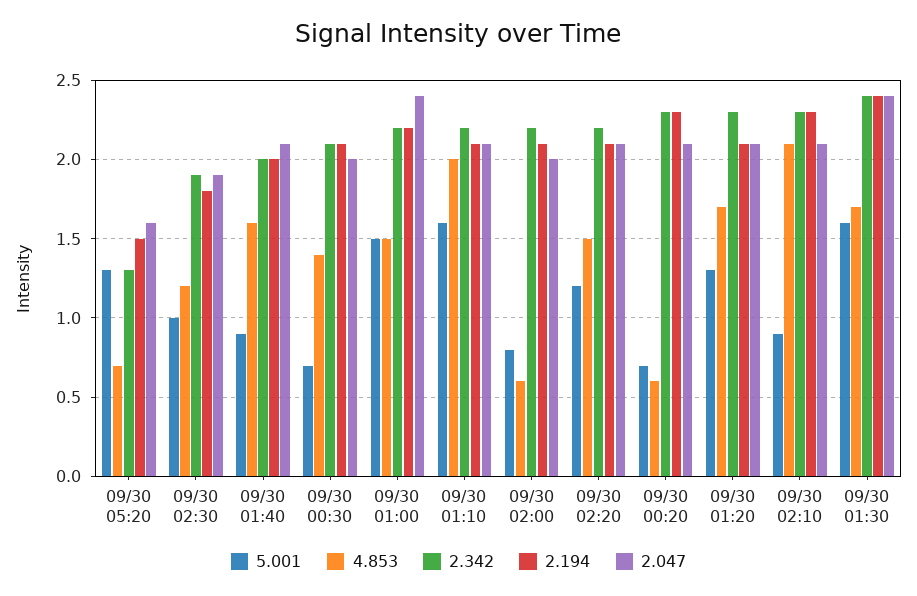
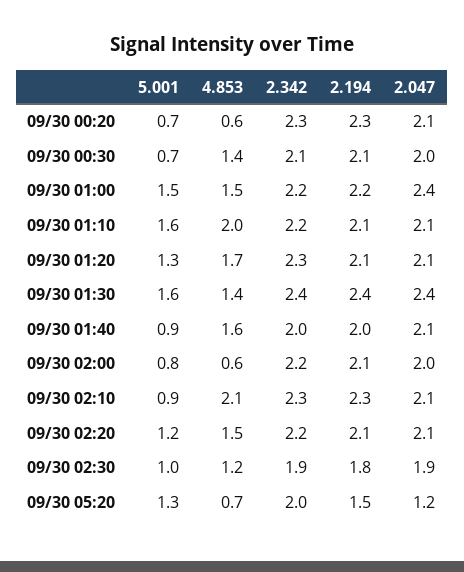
2.342, 09/30 05:20: 1.3 -> 2
2.047, 09/30 05:20: 1.6 -> 1.2
4.853, 09/30 01:30: 1.7 -> 1.4

